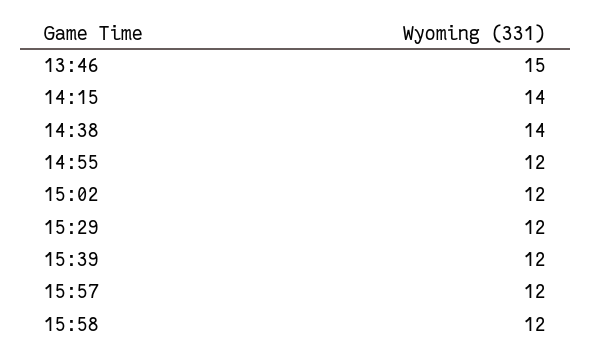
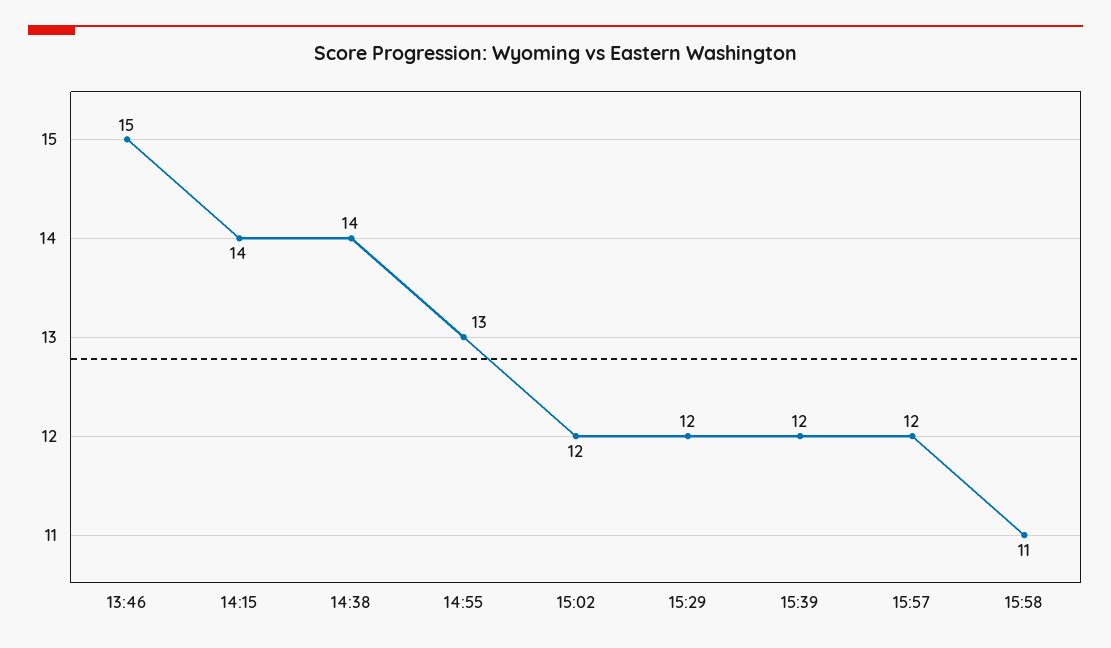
14:55: 12 -> 13
15:58: 12 -> 11

